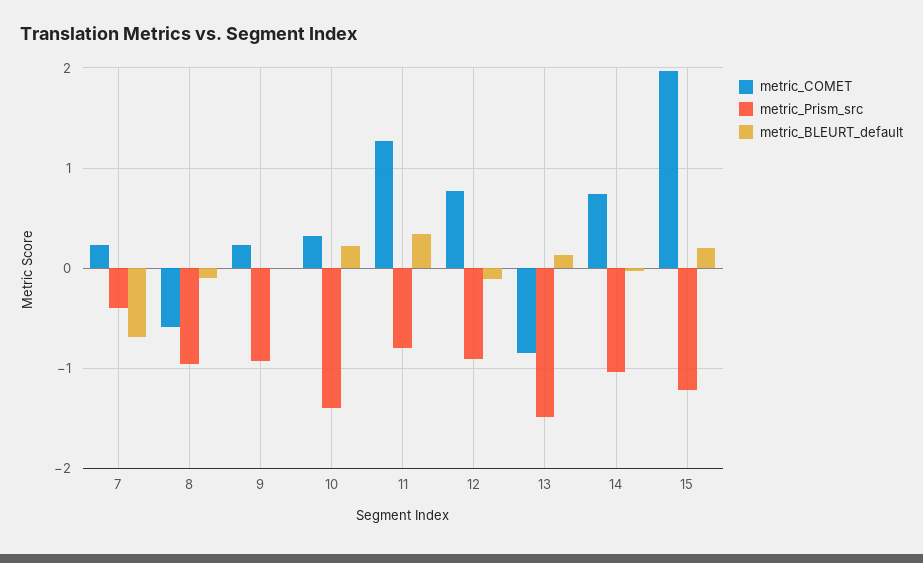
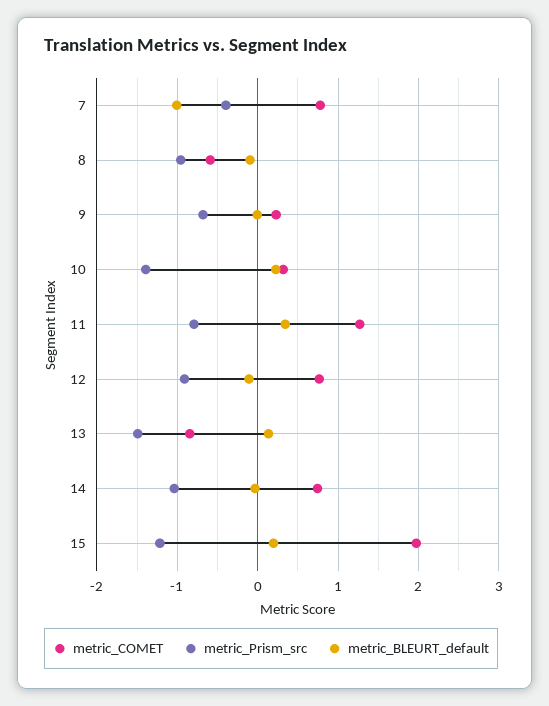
metric_COMET, 7: 0.2 -> 0.8
metric_BLEURT_default, 7: -0.7 -> -1
metric_Prism_src, 9: -0.9 -> -0.7

